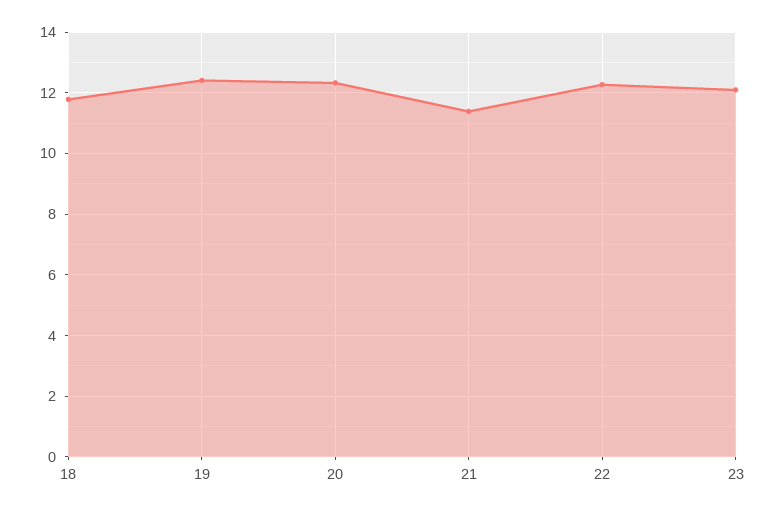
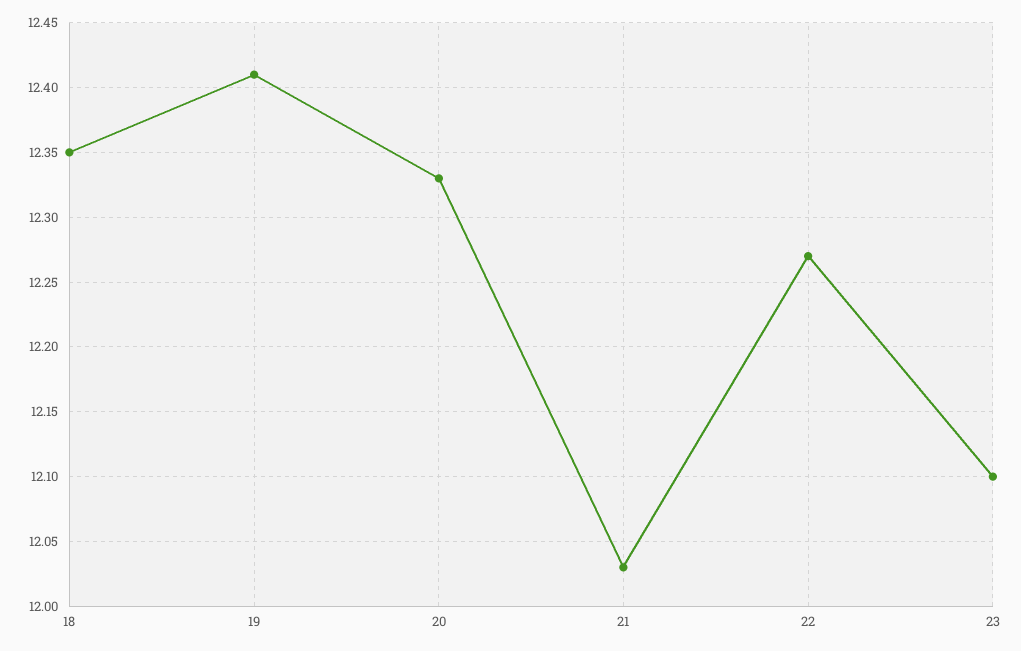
18: 11.8 -> 12.35
21: 11.4 -> 12.03

